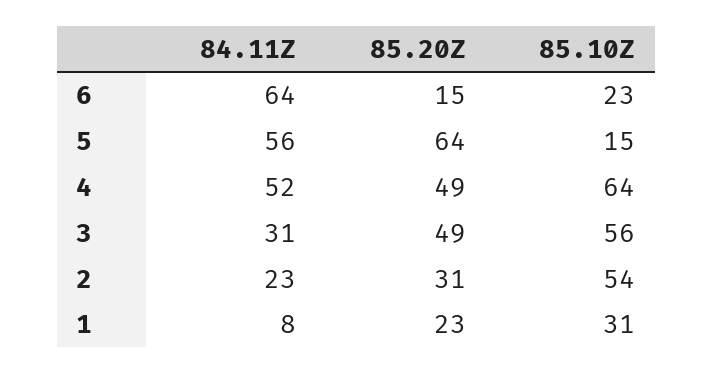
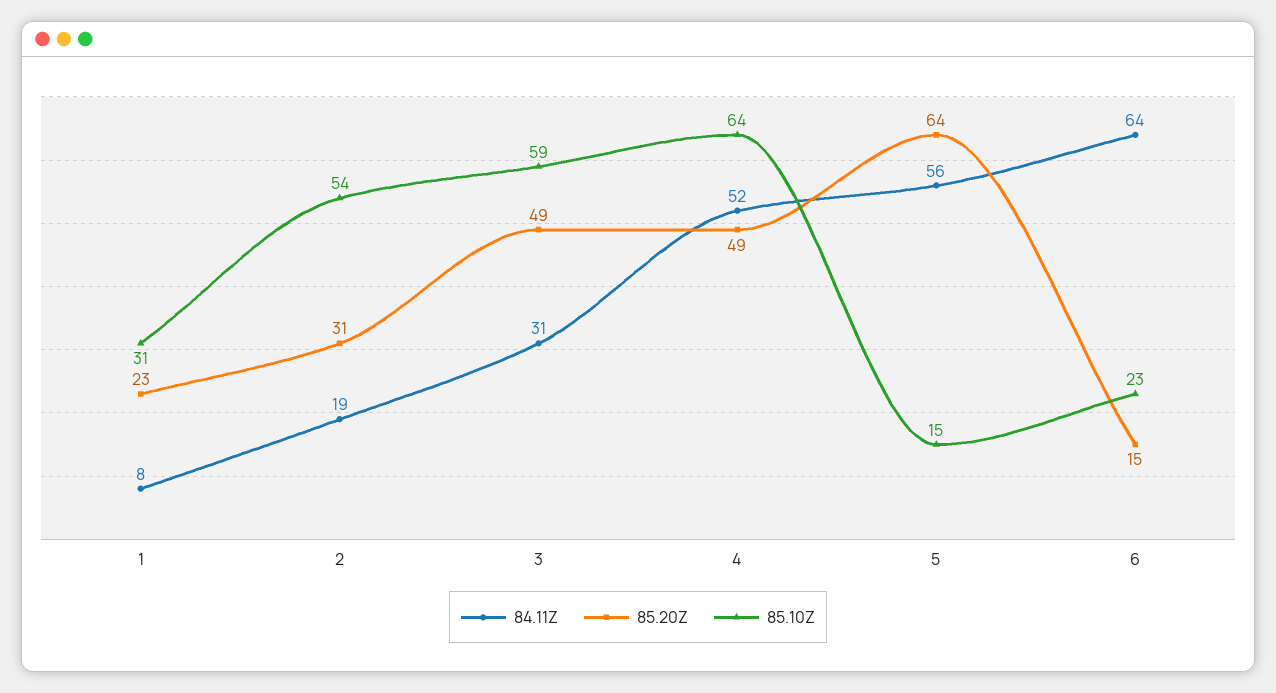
85.10Z, 3: 56 -> 59
84.11Z, 2: 23 -> 19

